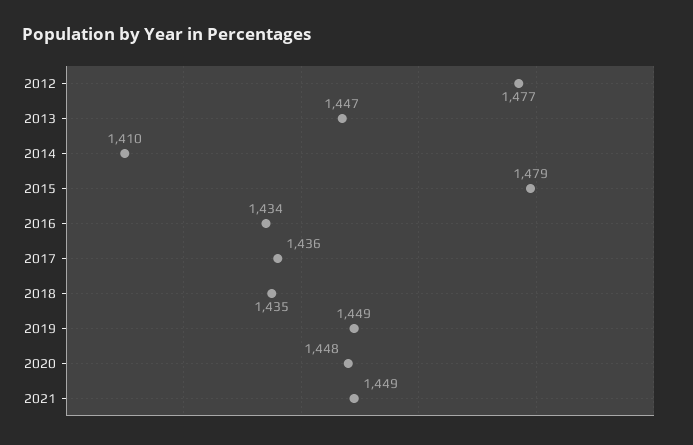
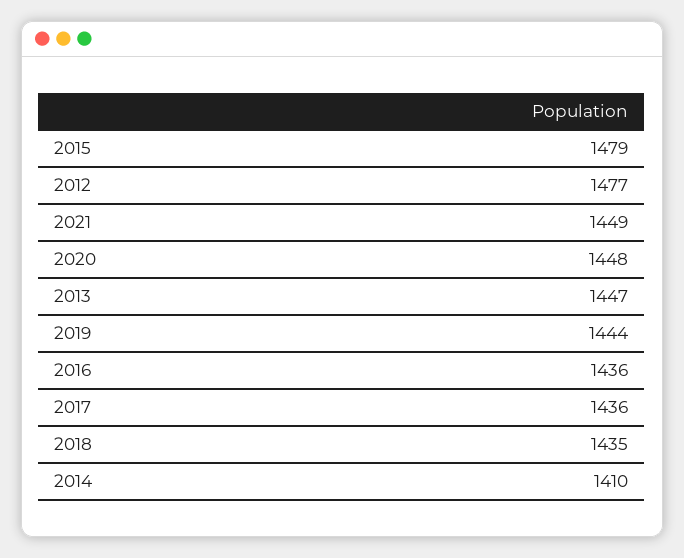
2016: 1434 -> 1436
2019: 1449 -> 1444

